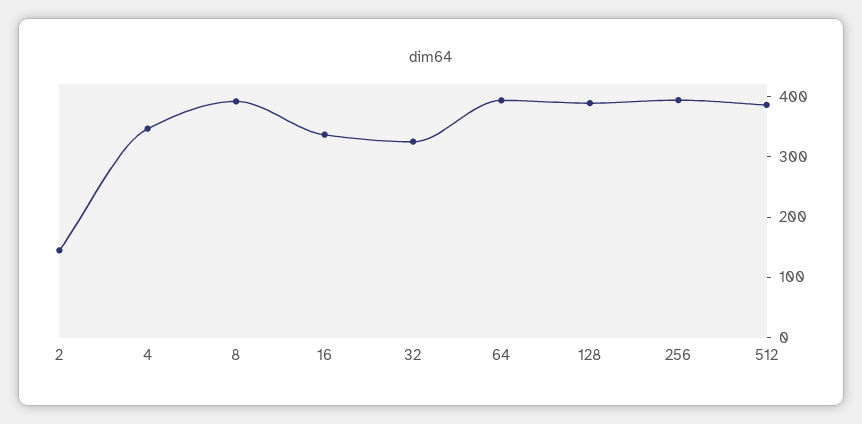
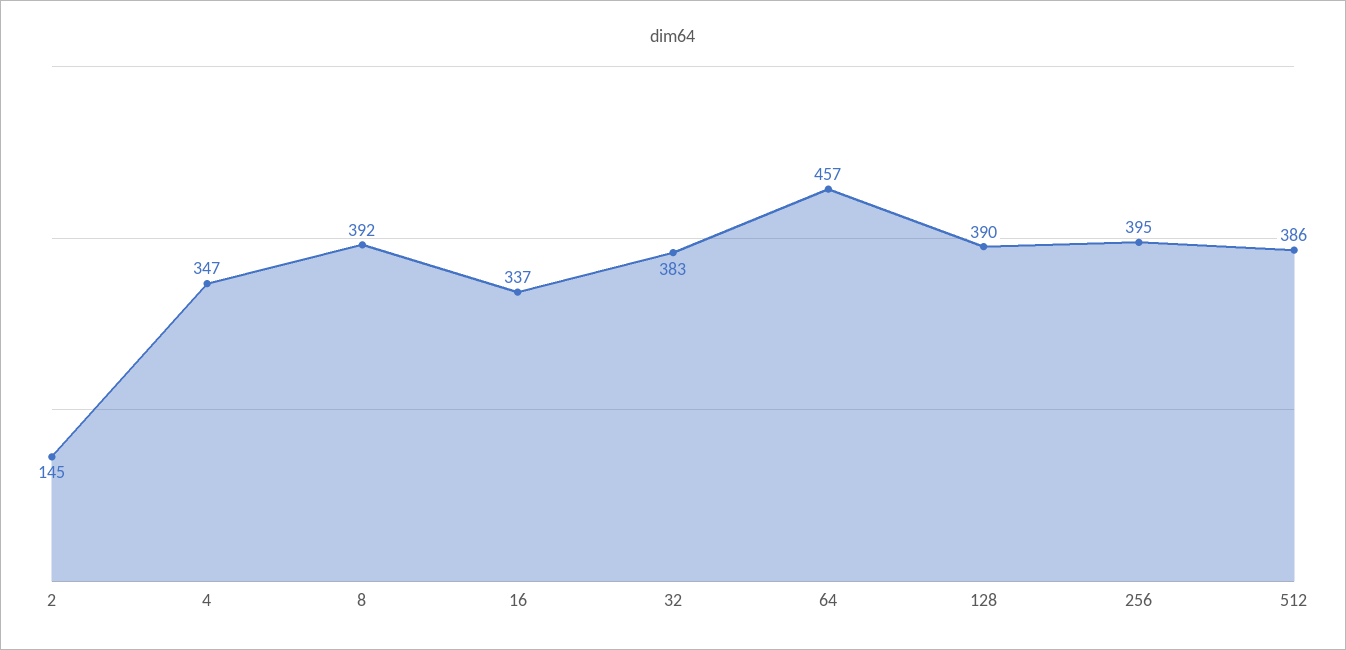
32: 320 -> 383
64: 400 -> 457

